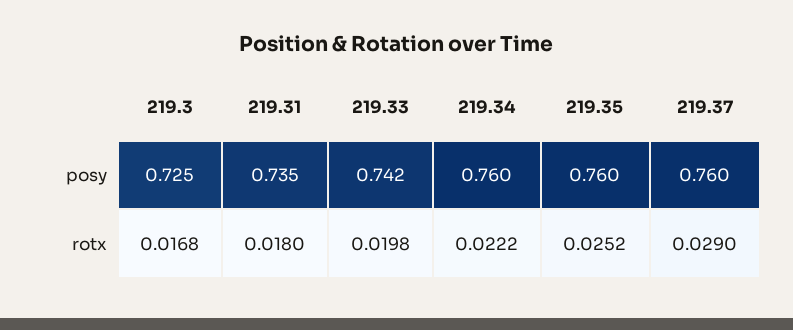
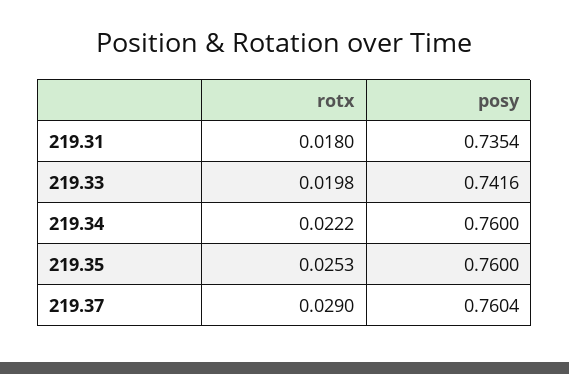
219.3, posy: 0.725 -> none
219.3, rotx: 0.0168 -> none
219.35, rotx: 0.0252 -> 0.0253

